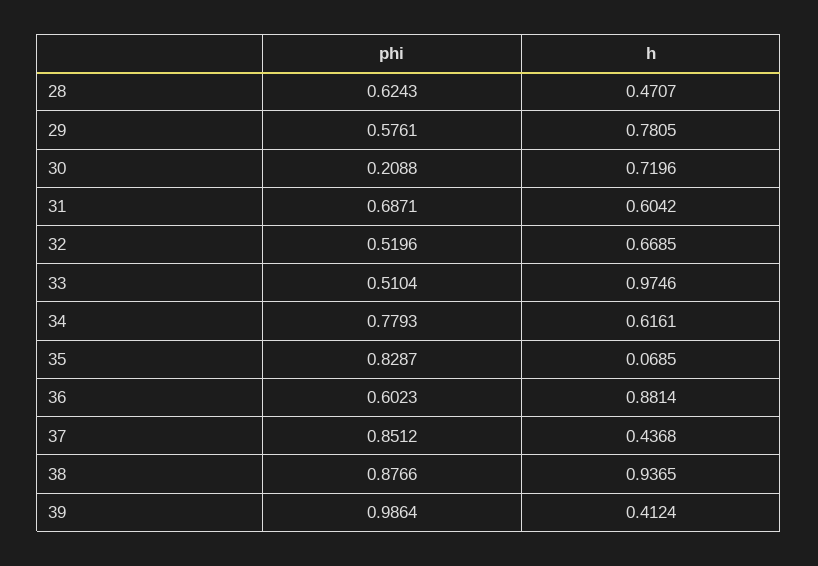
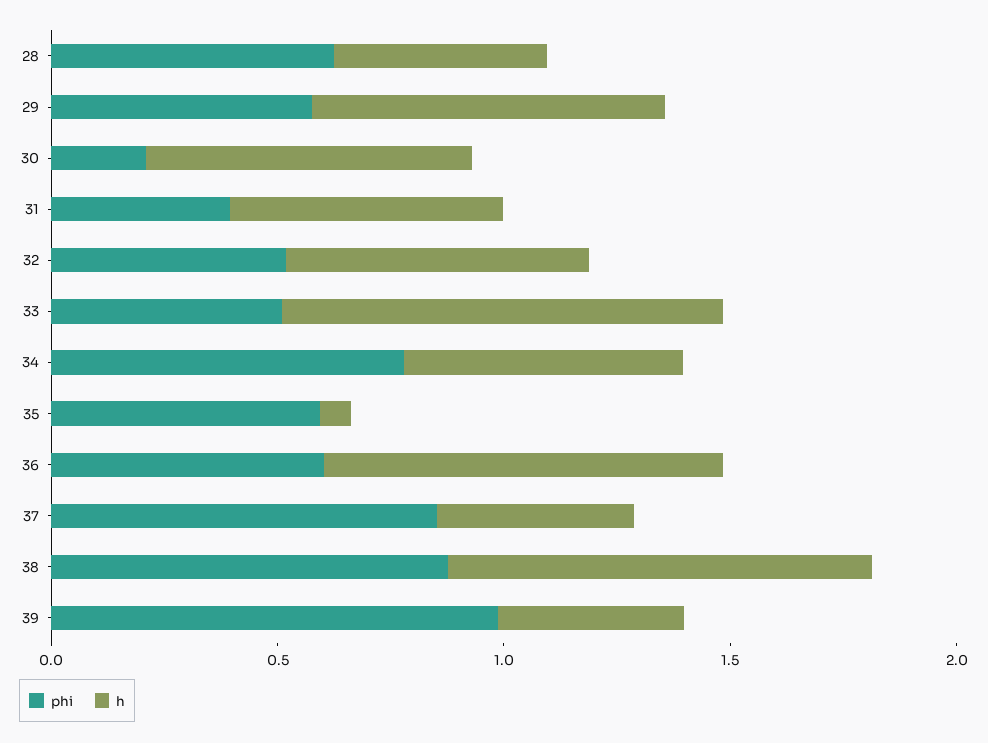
phi, 31: 0.6871 -> 0.4
phi, 35: 0.8287 -> 0.6

